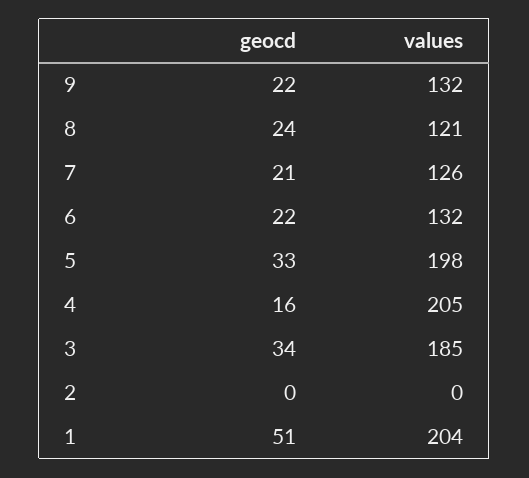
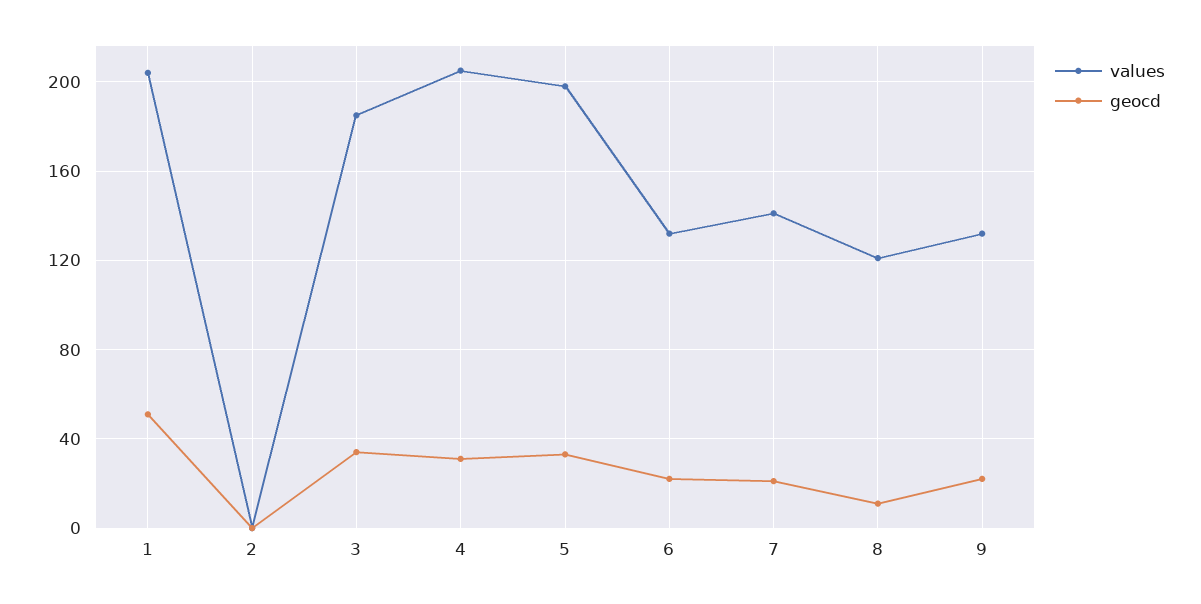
geocd, 8: 24 -> 10
values, 7: 126 -> 140
geocd, 4: 16 -> 30

